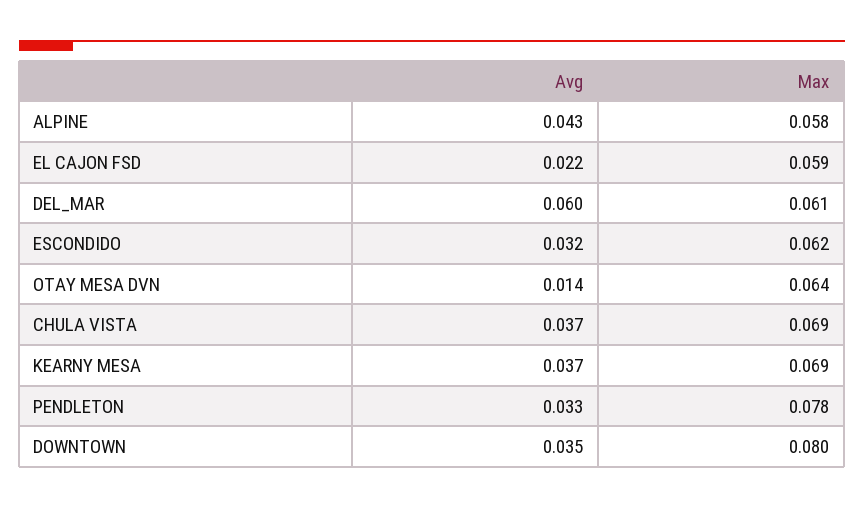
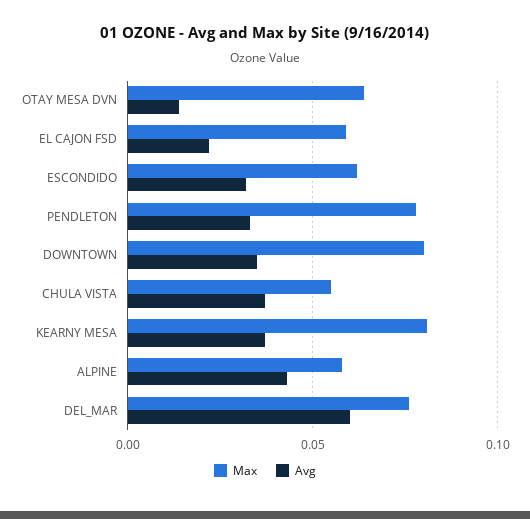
Max, DEL_MAR: 0.061 -> 0.075
Max, CHULA VISTA: 0.069 -> 0.055
Max, KEARNY MESA: 0.069 -> 0.08

